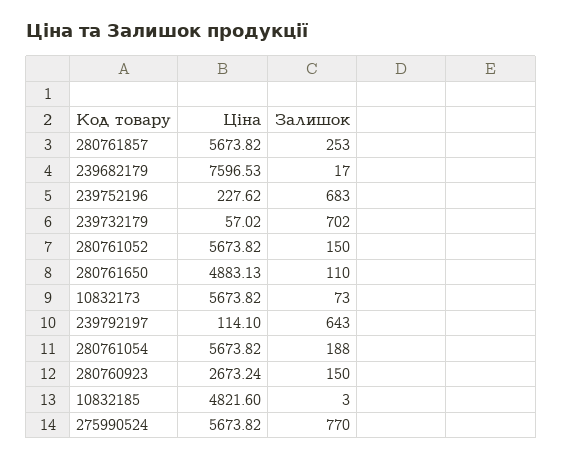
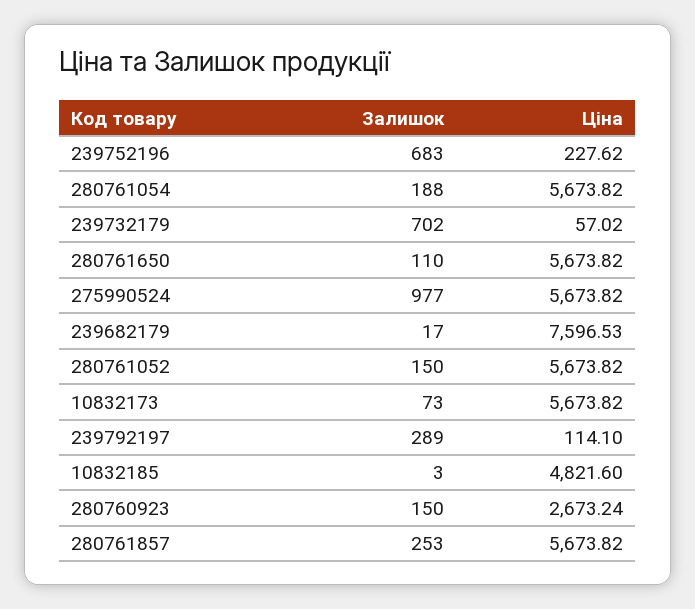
Ціна, 280761650: 4883.13 -> 5673.82
Залишок, 239792197: 643 -> 289
Залишок, 275990524: 770 -> 977

